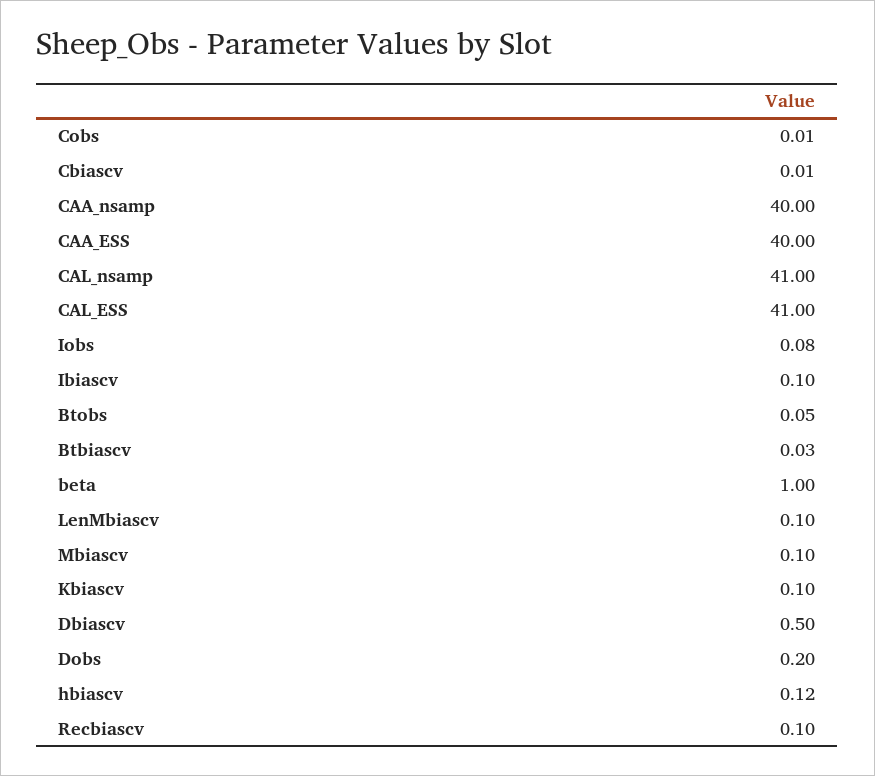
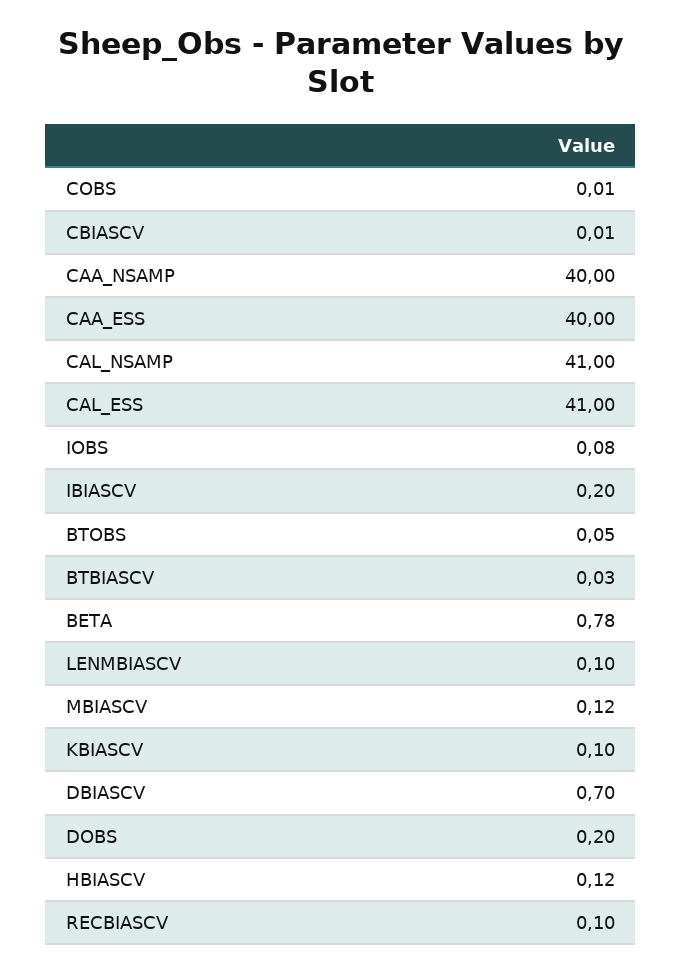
Ibiascv: 0.1 -> 0.2
beta: 1 -> 0.78
Mbiascv: 0.1 -> 0.12
Dbiascv: 0.5 -> 0.7

